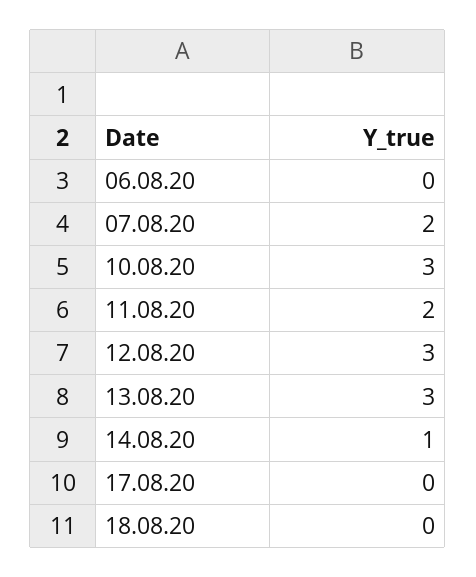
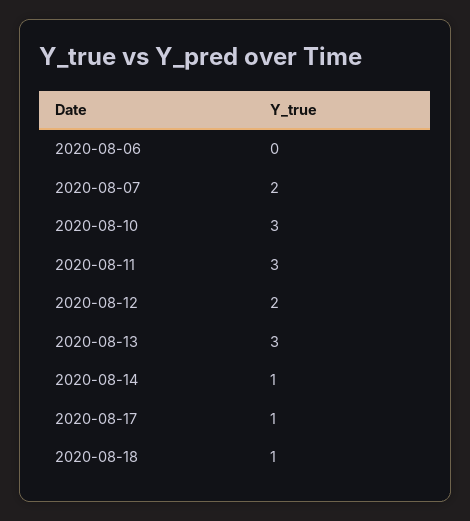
11.08.20: 2 -> 3
12.08.20: 3 -> 2
17.08.20: 0 -> 1
18.08.20: 0 -> 1

